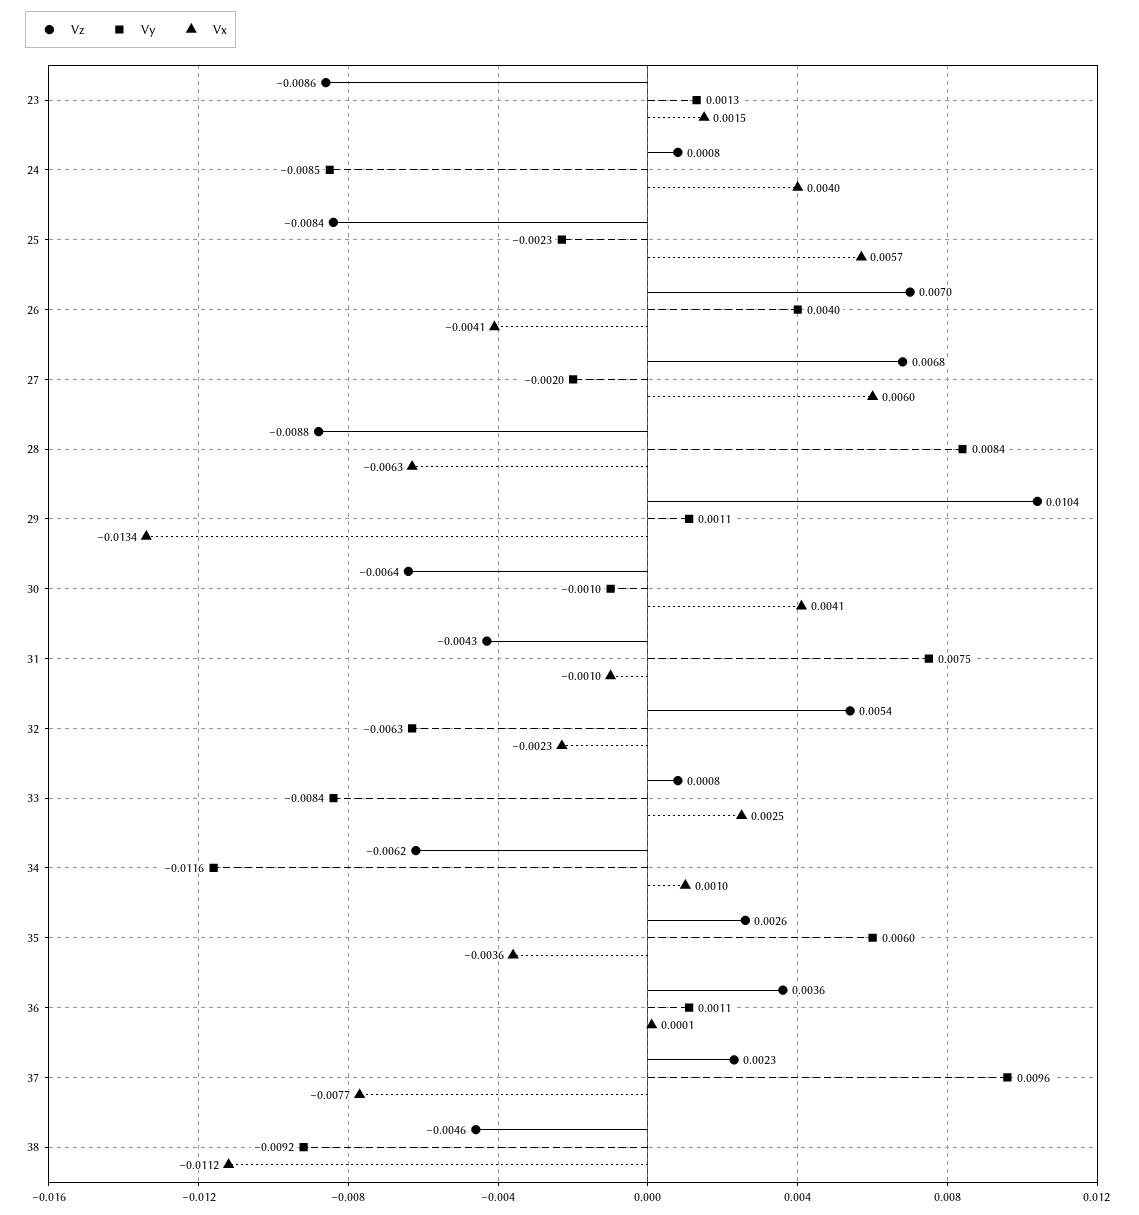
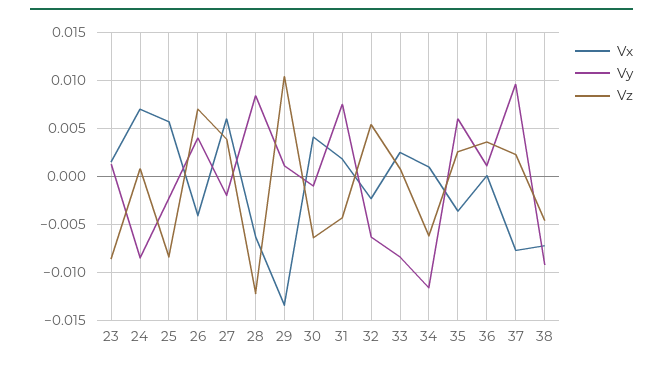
Vx, 24: 0.004 -> 0.007
Vz, 27: 0.0068 -> 0.004
Vz, 28: -0.0088 -> -0.012
Vx, 31: -0.001 -> 0.002
Vx, 38: -0.0112 -> -0.007

